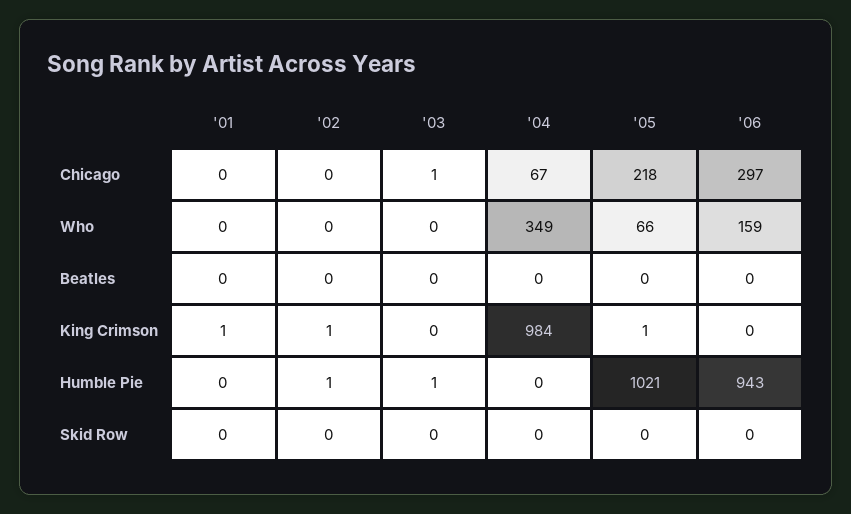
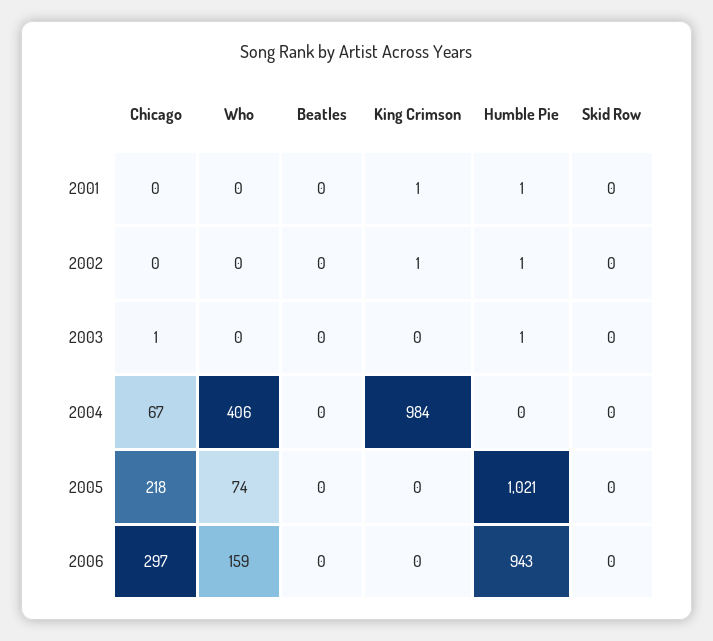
'04, Who: 349 -> 406
'05, Who: 66 -> 74
'05, King Crimson: 1 -> 0
'01, Humble Pie: 0 -> 1

